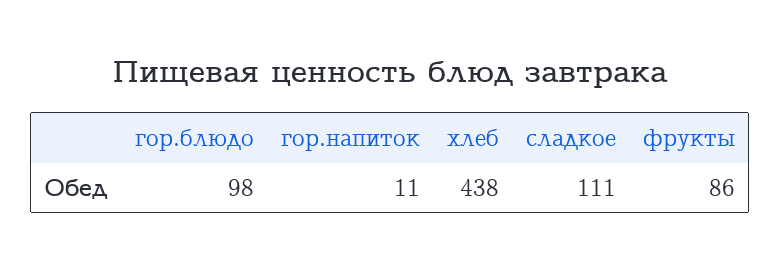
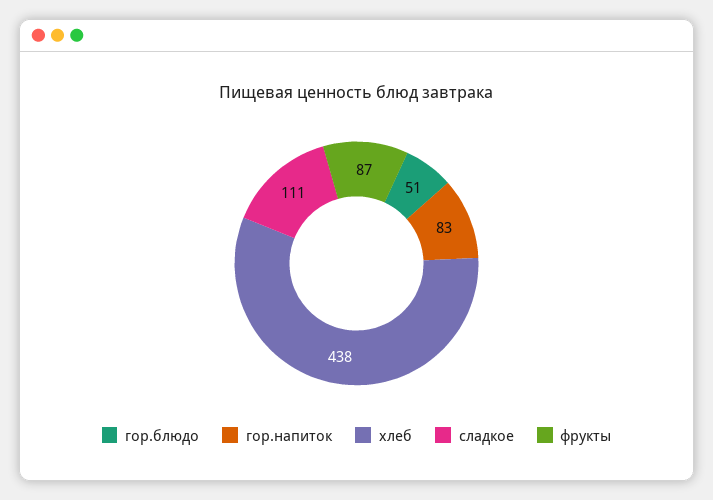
гор.блюдо: 98 -> 51
гор.напиток: 11 -> 83
фрукты: 86 -> 87

